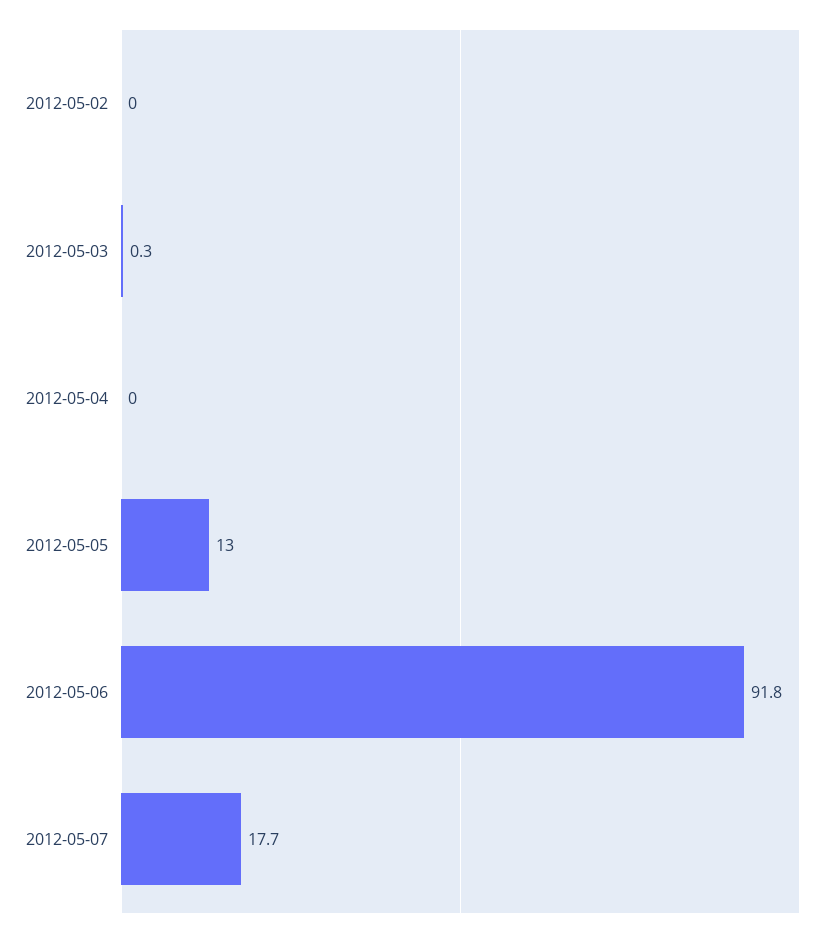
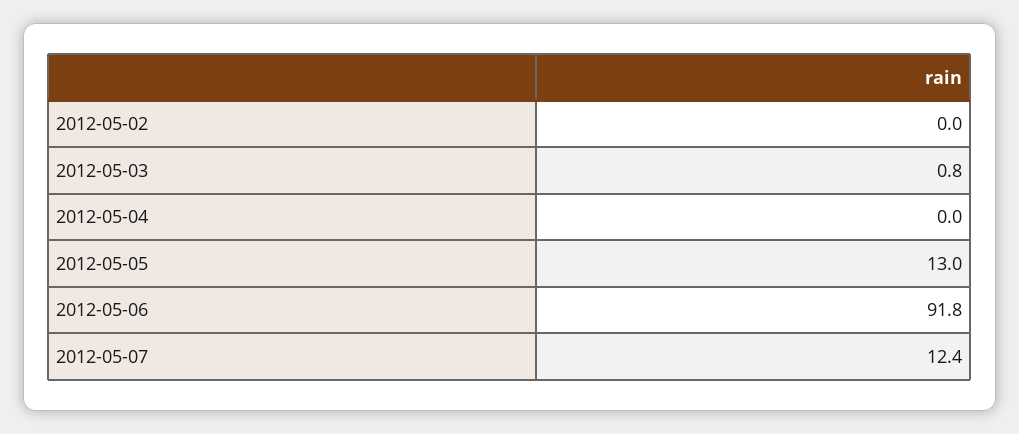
2012-05-03: 0.3 -> 0.8
2012-05-07: 17.7 -> 12.4

